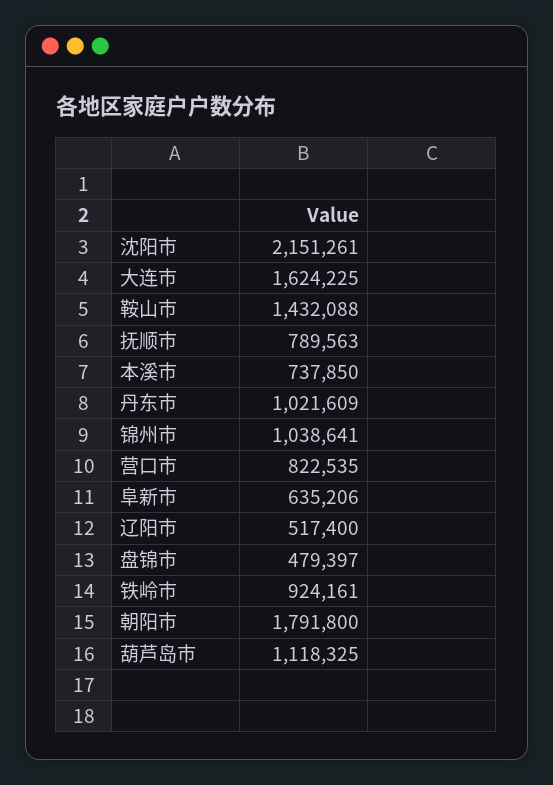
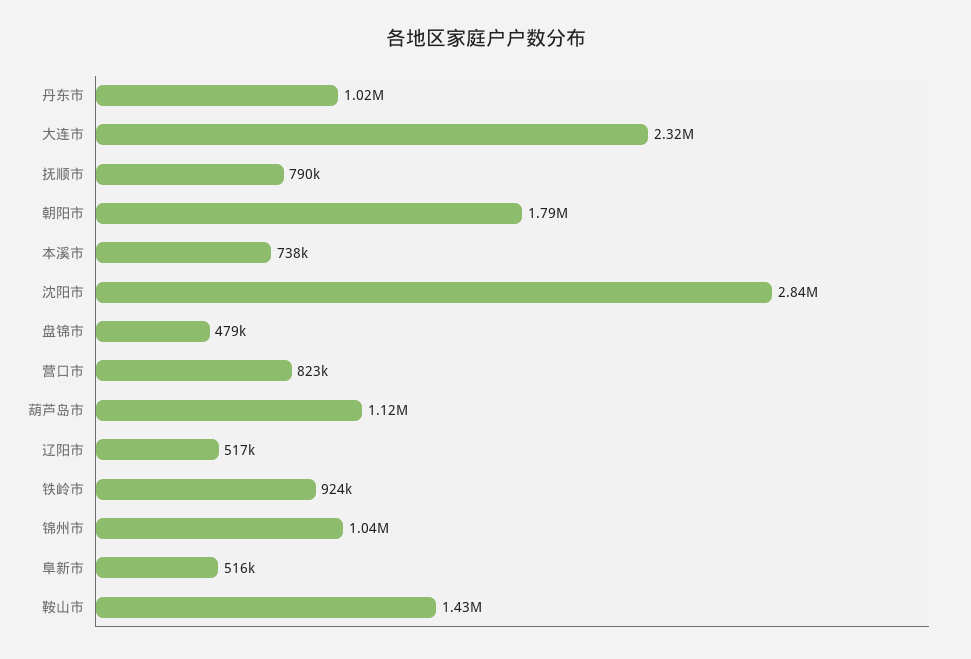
沈阳市: 2151261 -> 2840000
大连市: 1624225 -> 2320000
阜新市: 635206 -> 516000

